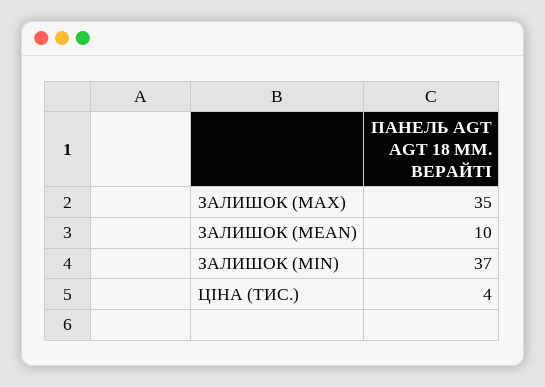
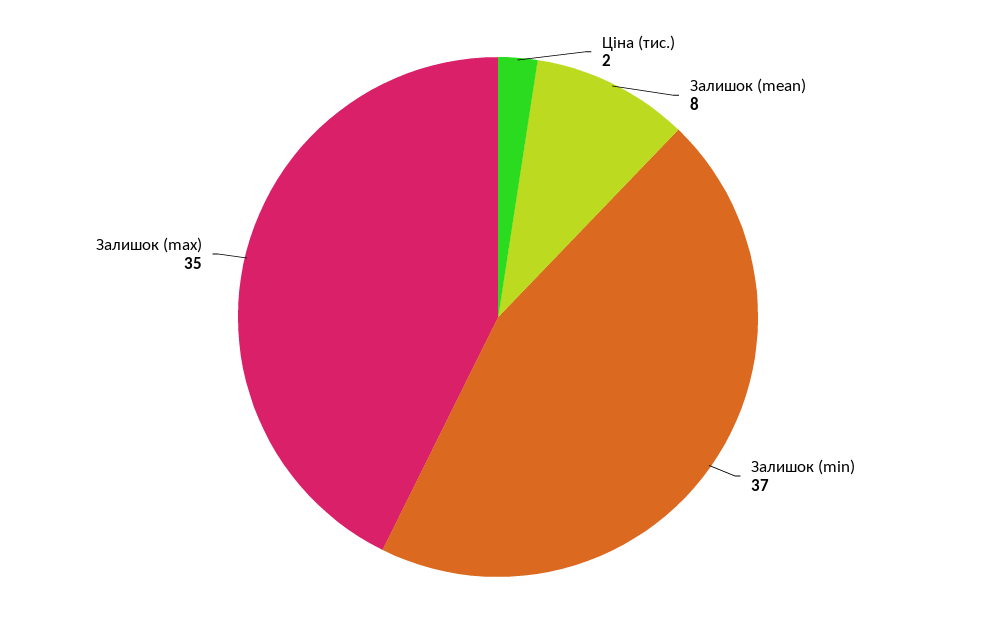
ЗАЛИШОК (MEAN): 10 -> 8
ЦІНА (ТИС.): 4 -> 2

